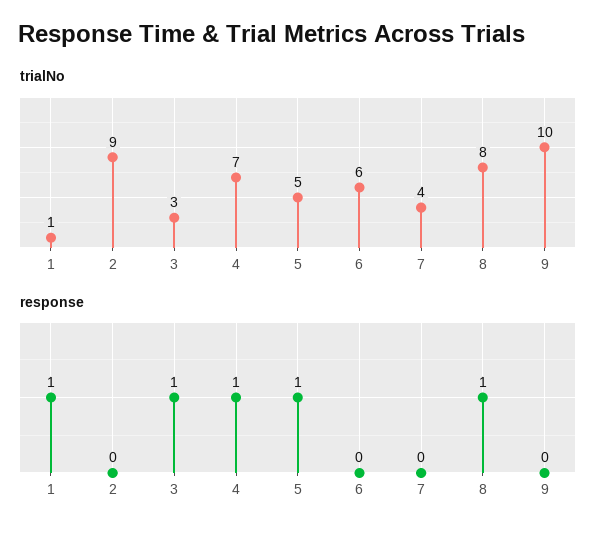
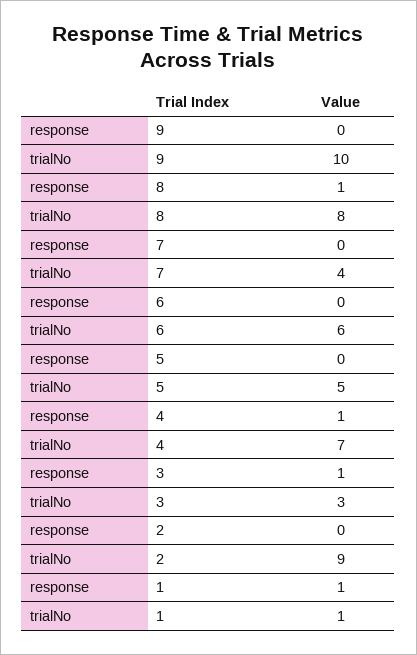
response, 5: 1 -> 0

